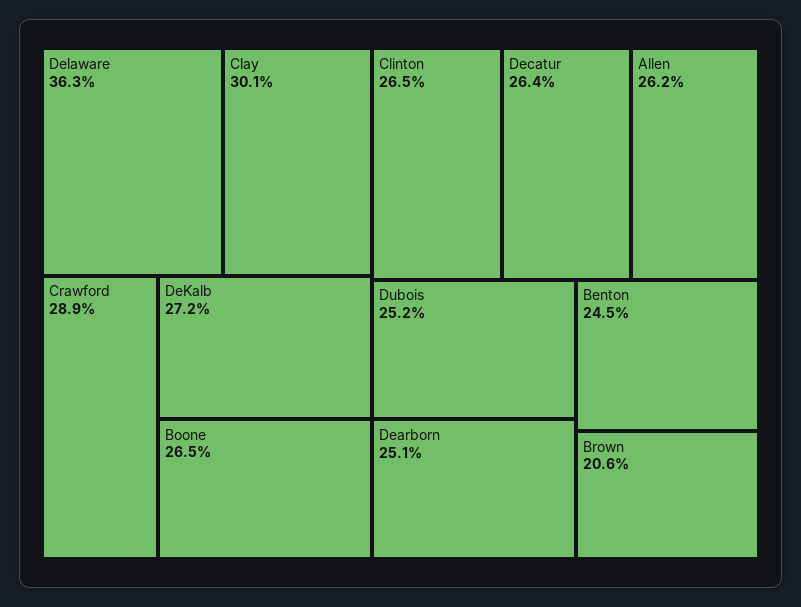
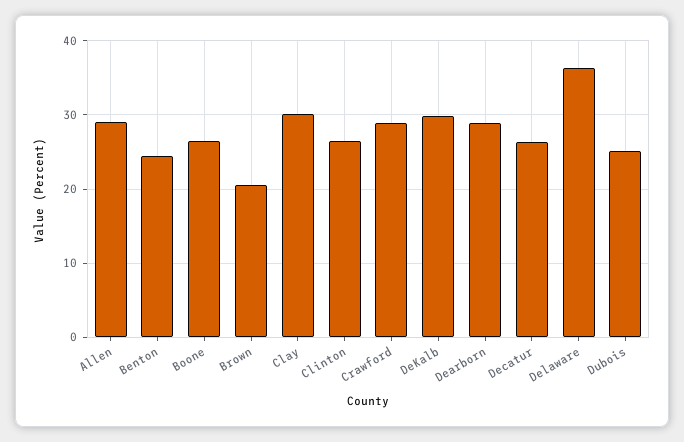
DeKalb: 27.2 -> 30
Allen: 26.2 -> 29
Dearborn: 25.1 -> 29

